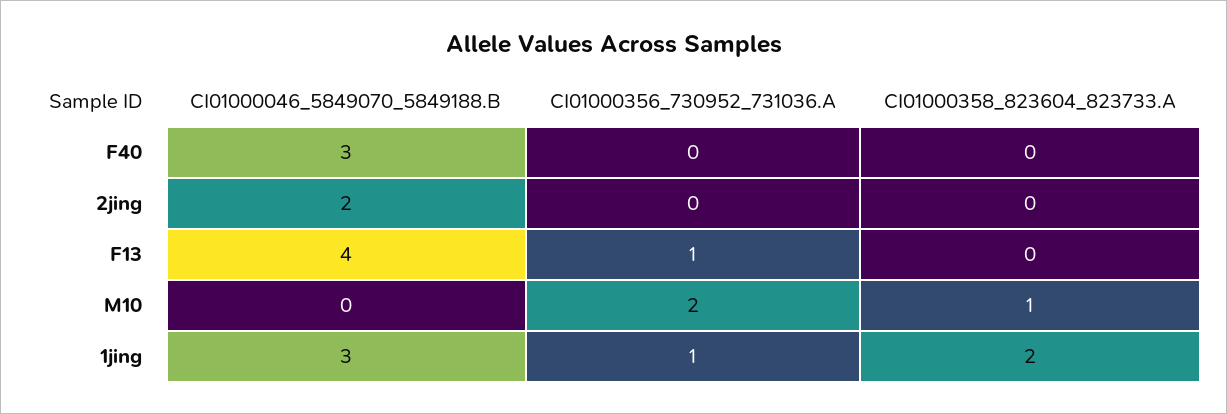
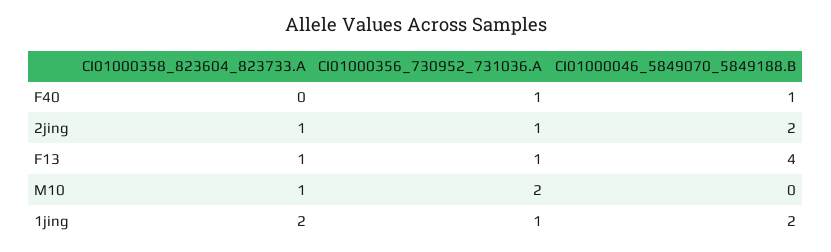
CI01000046_5849070_5849188.B, F40: 3 -> 1
CI01000356_730952_731036.A, F40: 0 -> 1
CI01000356_730952_731036.A, 2jing: 0 -> 1
CI01000358_823604_823733.A, 2jing: 0 -> 1
CI01000358_823604_823733.A, F13: 0 -> 1
CI01000046_5849070_5849188.B, 1jing: 3 -> 2

